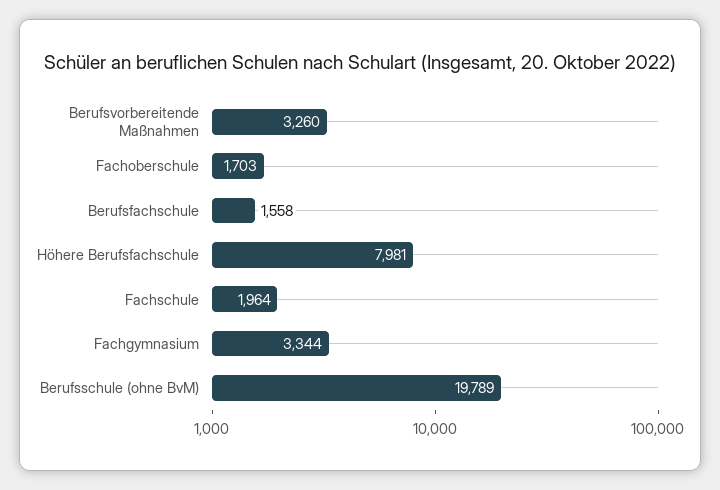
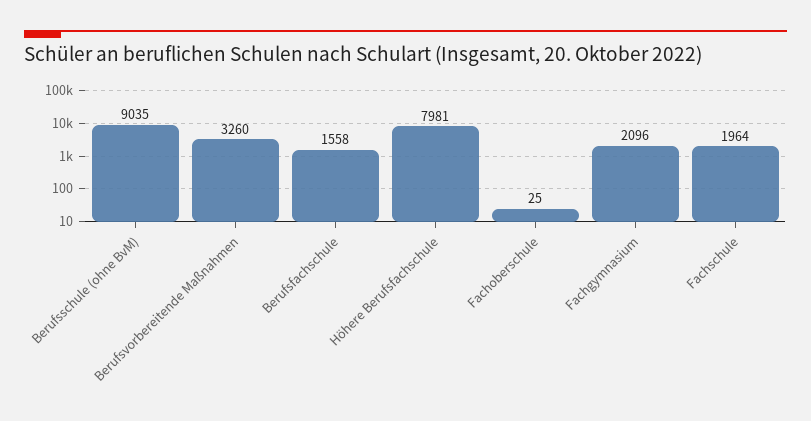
Fachoberschule: 1703 -> 25
Fachgymnasium: 3344 -> 2096
Berufsschule (ohne BvM): 19789 -> 9035

